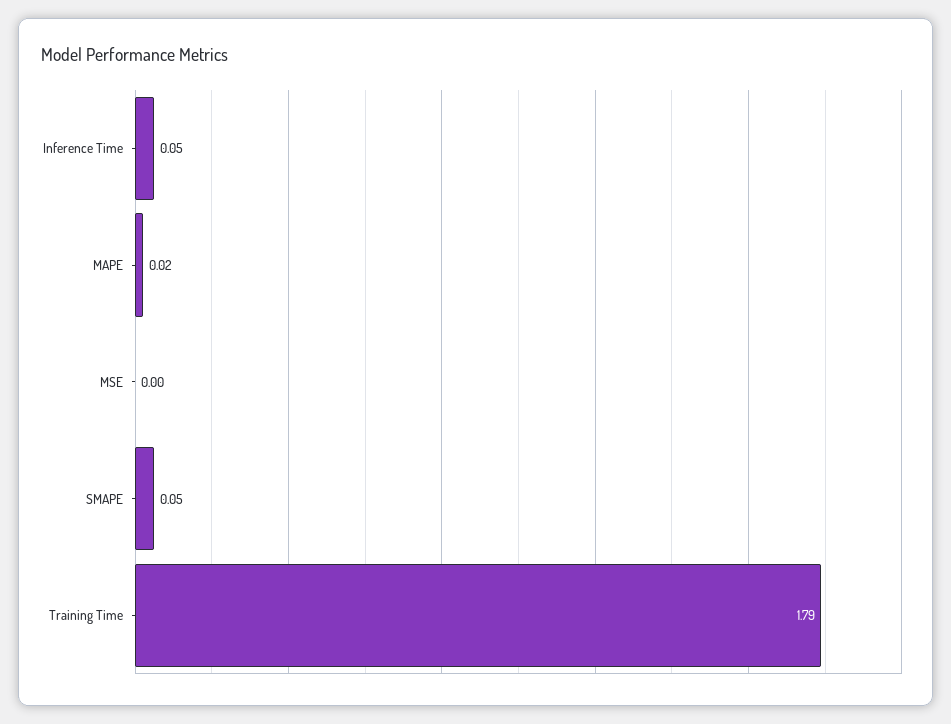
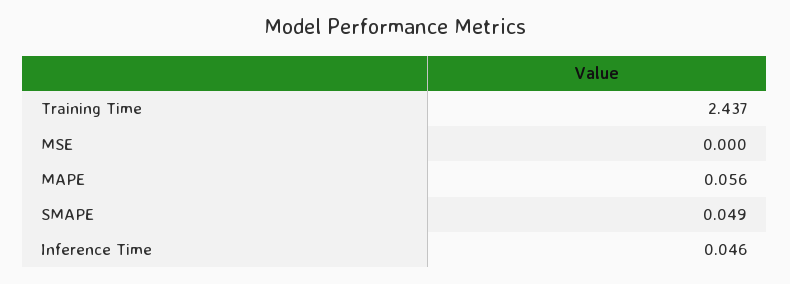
MAPE: 0.02 -> 0.056
Training Time: 1.79 -> 2.437

